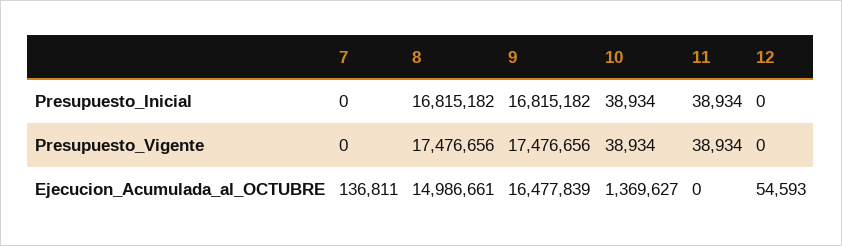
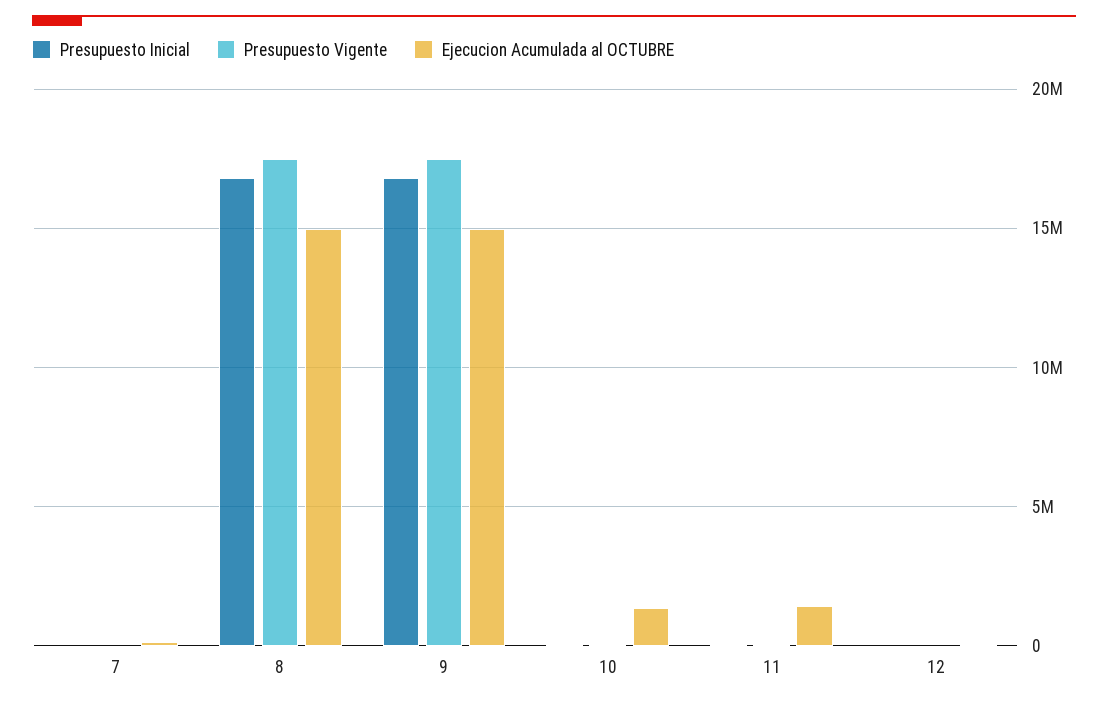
Ejecucion_Acumulada_al_OCTUBRE, 9: 16477839 -> 15000000
Ejecucion_Acumulada_al_OCTUBRE, 11: 0 -> 1500000

